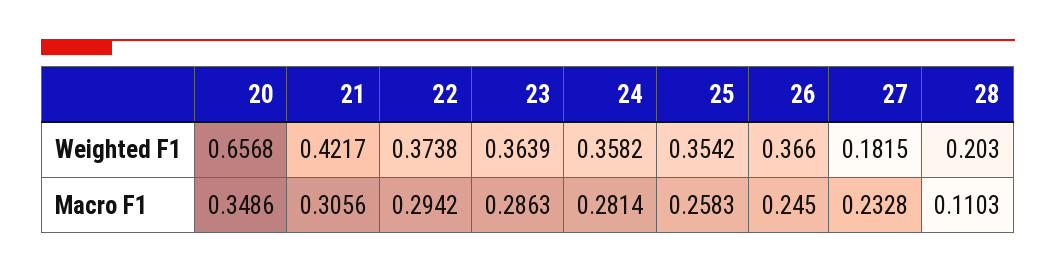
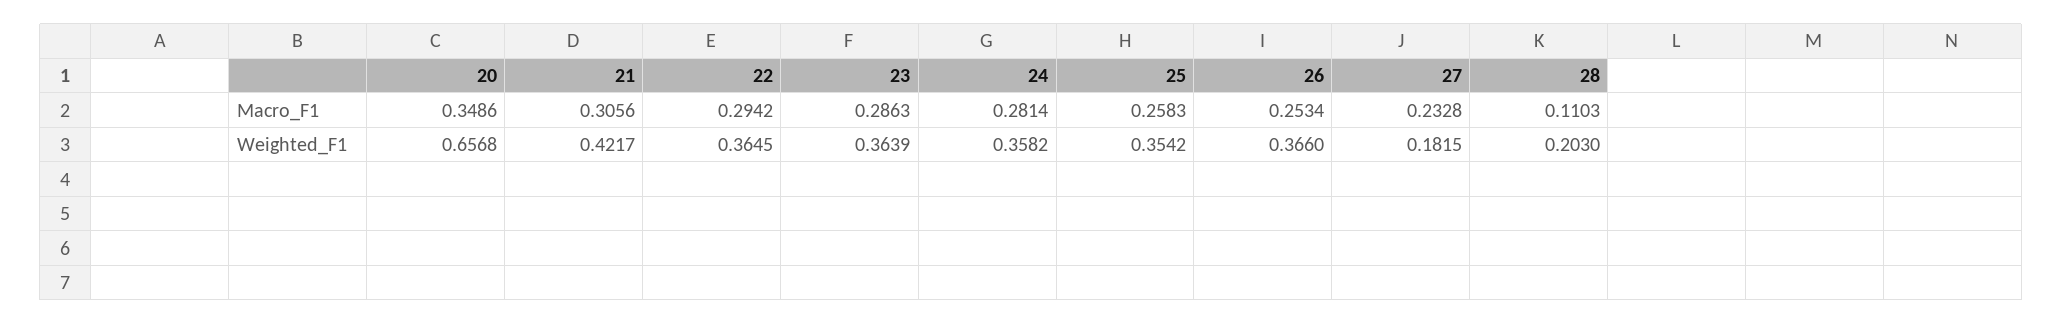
22, Weighted F1: 0.3738 -> 0.3645
26, Macro F1: 0.245 -> 0.2534

